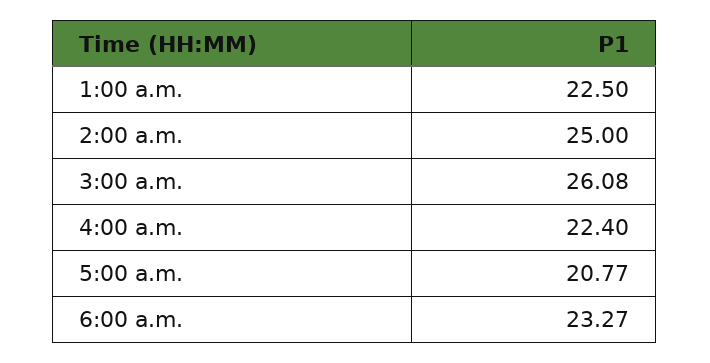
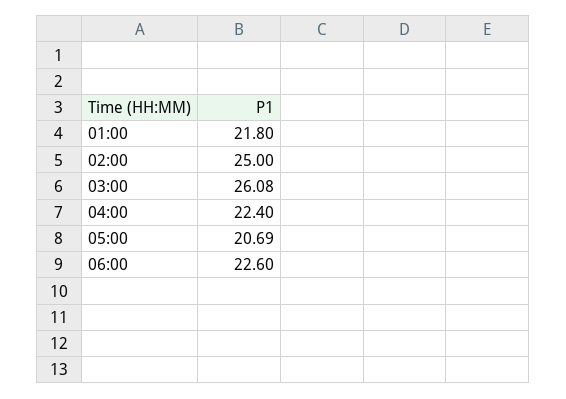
1:00 a.m.: 22.5 -> 21.8
5:00 a.m.: 20.77 -> 20.69
6:00 a.m.: 23.27 -> 22.6

